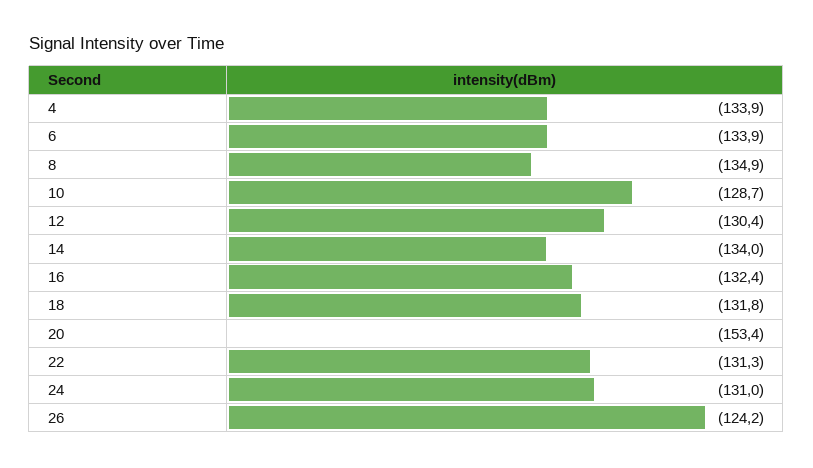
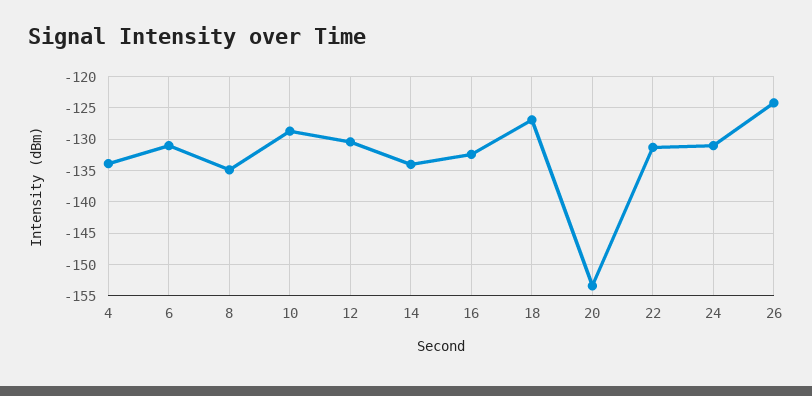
6: -133.9 -> -131
18: -131.8 -> -127

